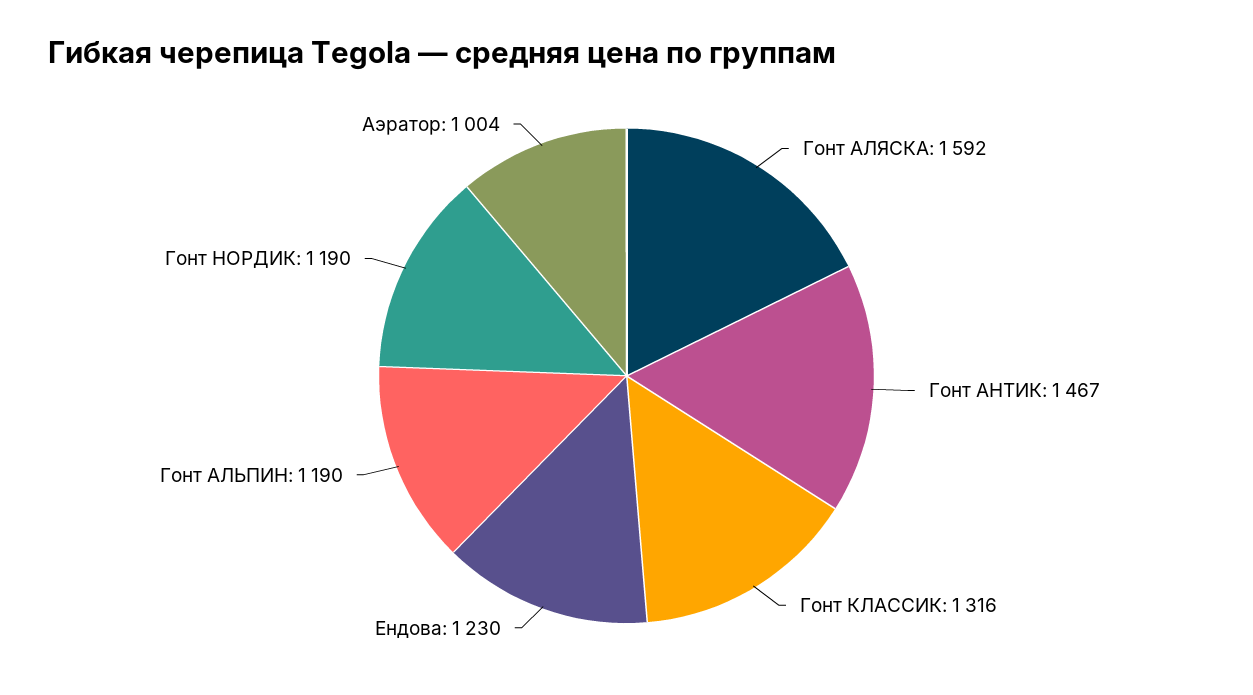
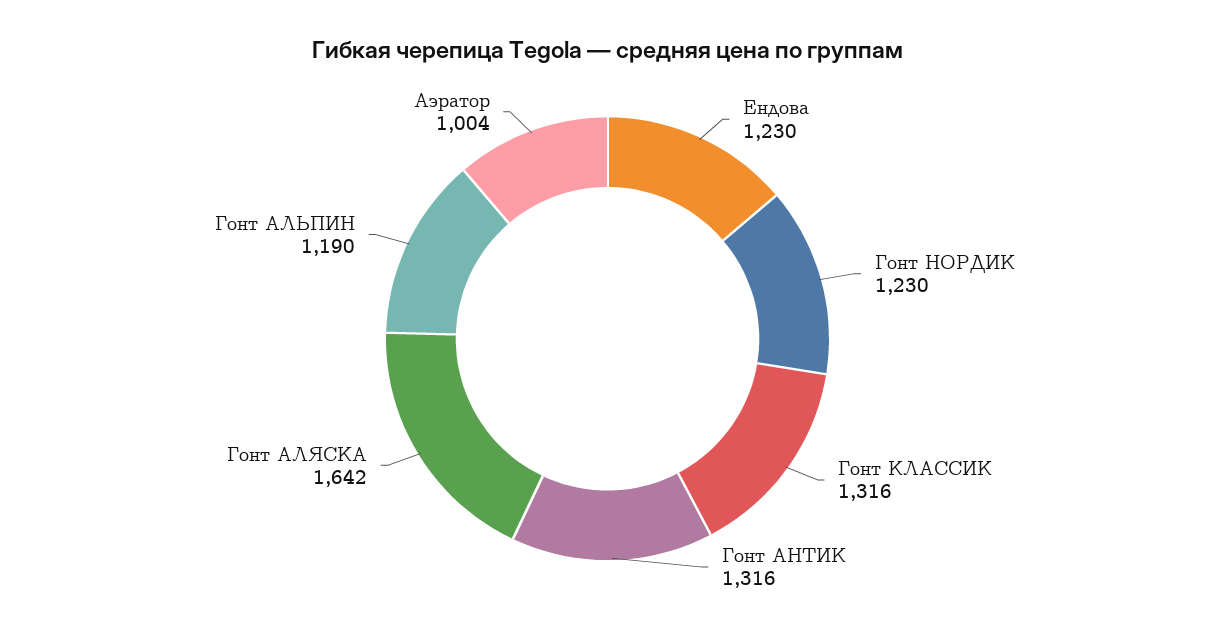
Гонт АЛЯСКА: 1592 -> 1642
Гонт АНТИК: 1467 -> 1316
Гонт НОРДИК: 1190 -> 1230

